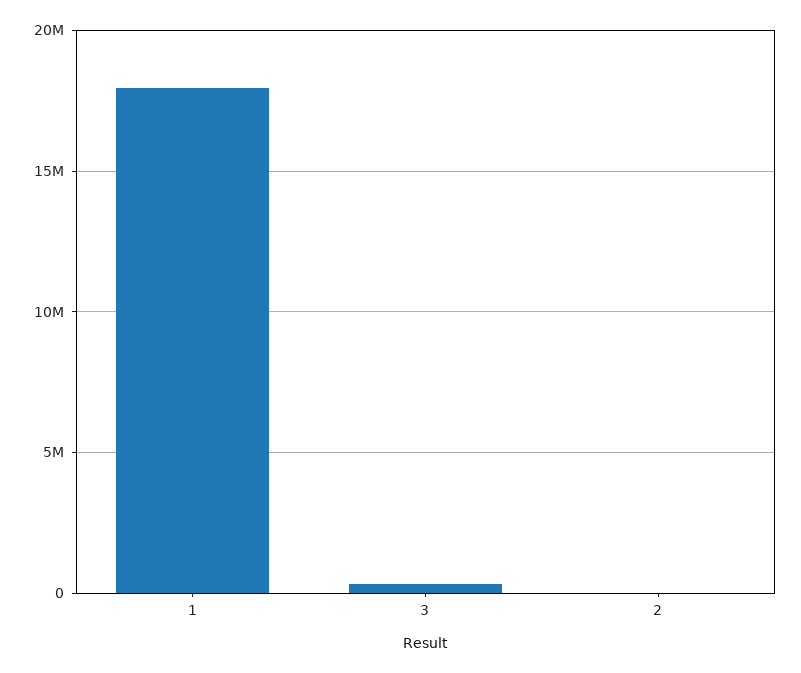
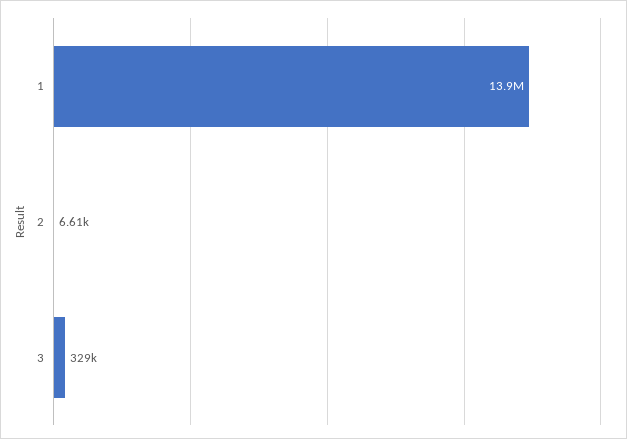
1: 18000000 -> 13900000

